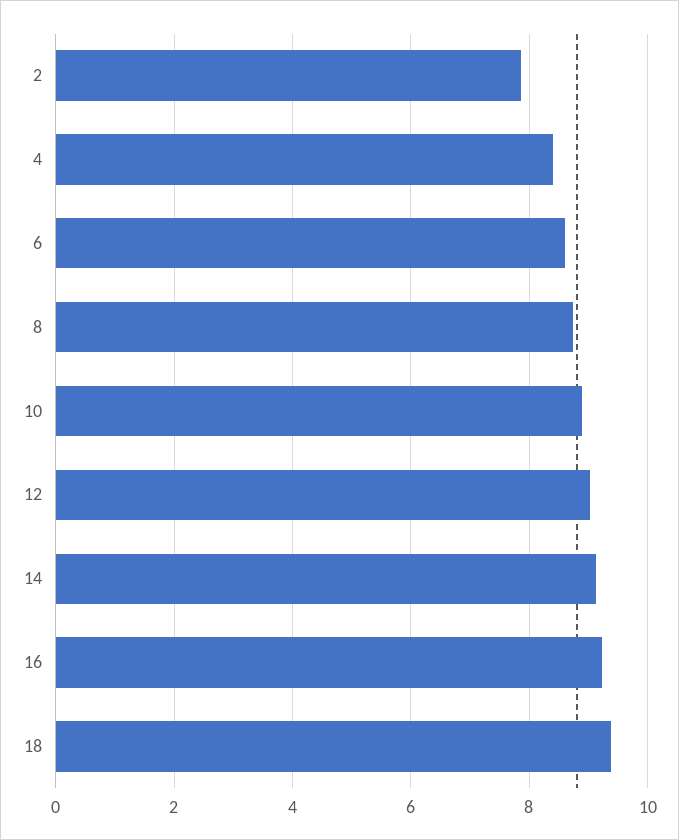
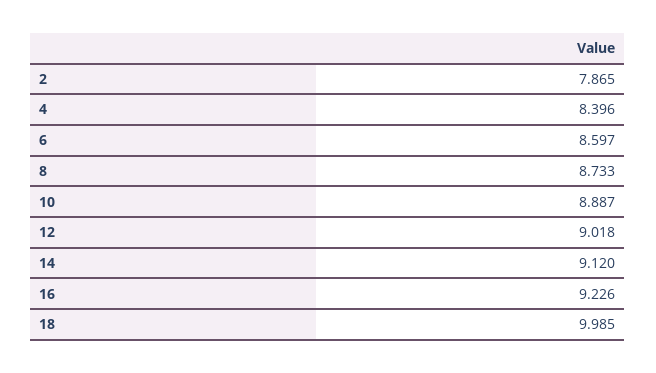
18: 9.4 -> 9.985

